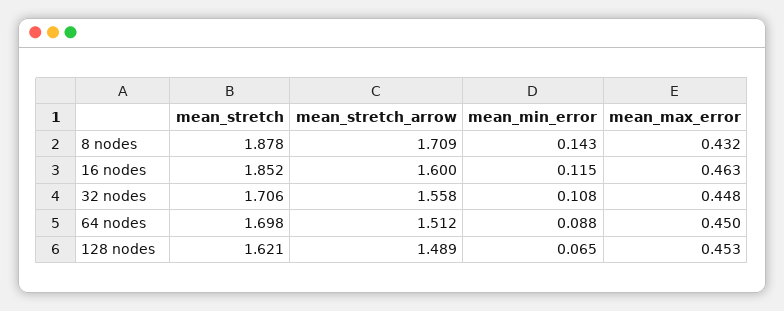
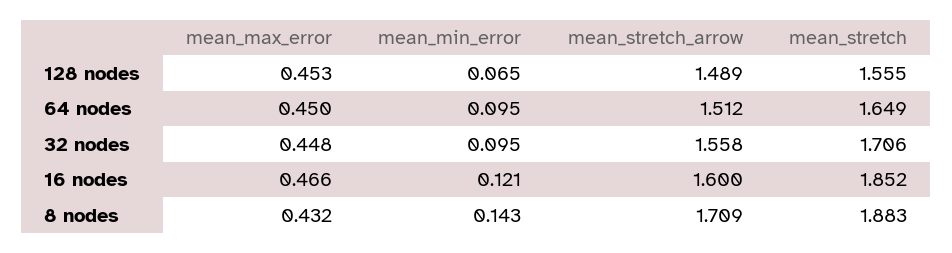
mean_stretch, 8 nodes: 1.878 -> 1.883
mean_min_error, 16 nodes: 0.115 -> 0.121
mean_max_error, 16 nodes: 0.463 -> 0.466
mean_min_error, 32 nodes: 0.108 -> 0.095
mean_stretch, 64 nodes: 1.698 -> 1.649
mean_min_error, 64 nodes: 0.088 -> 0.095
mean_stretch, 128 nodes: 1.621 -> 1.555

